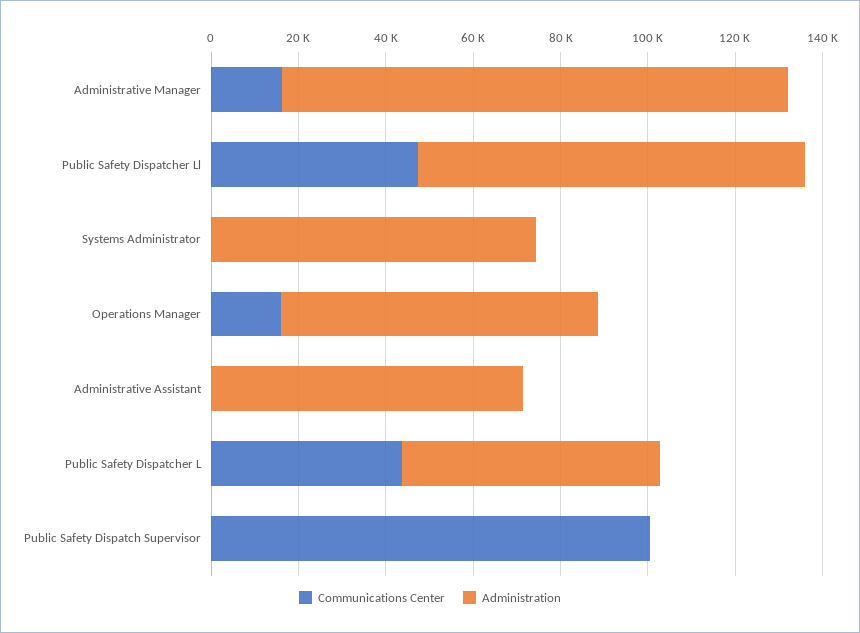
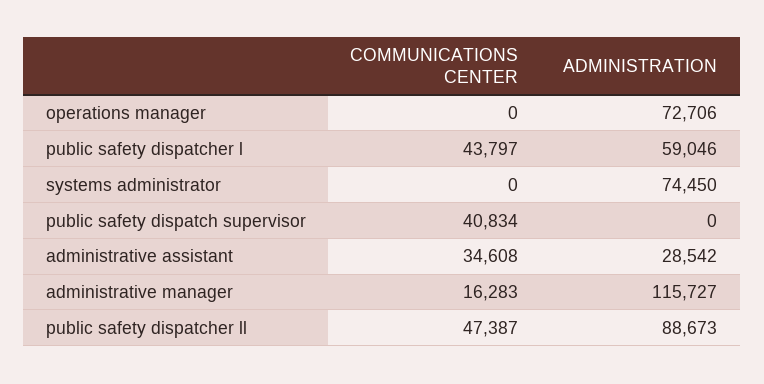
Communications Center, Operations Manager: 15000 -> 0
Communications Center, Administrative Assistant: 0 -> 34608
Administration, Administrative Assistant: 70000 -> 28542
Communications Center, Public Safety Dispatch Supervisor: 100000 -> 40834

